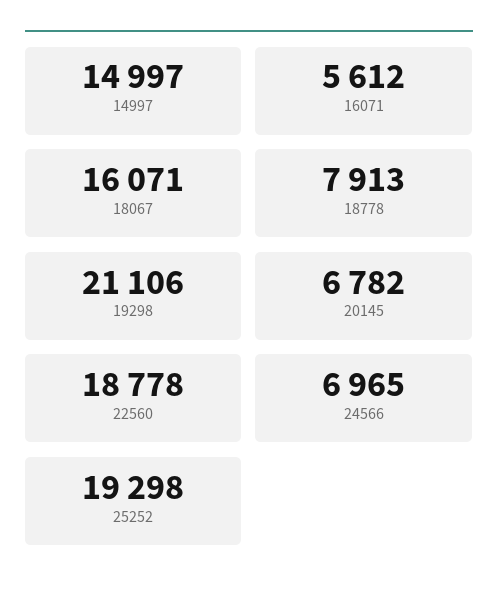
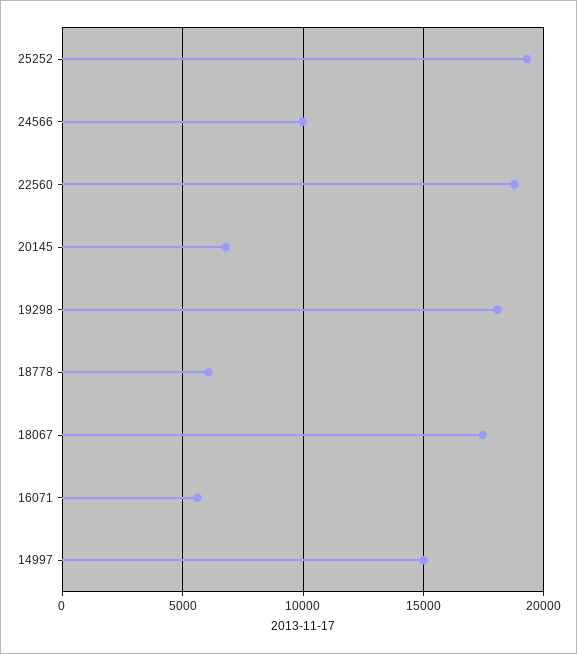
18067: 16071 -> 17500
18778: 7913 -> 6000
19298: 21106 -> 18000
24566: 6965 -> 10000

